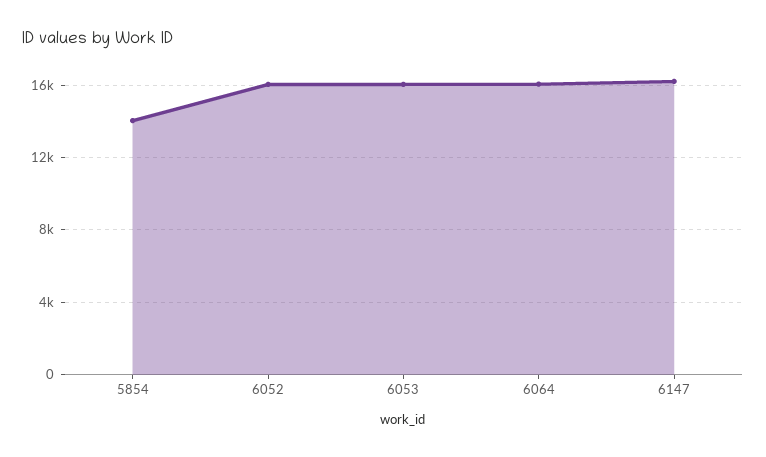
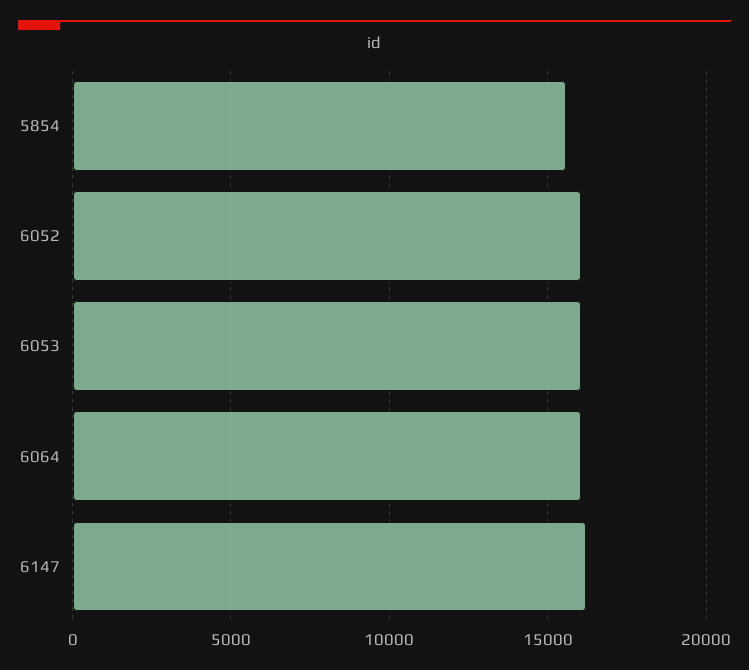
5854: 14000 -> 15500

